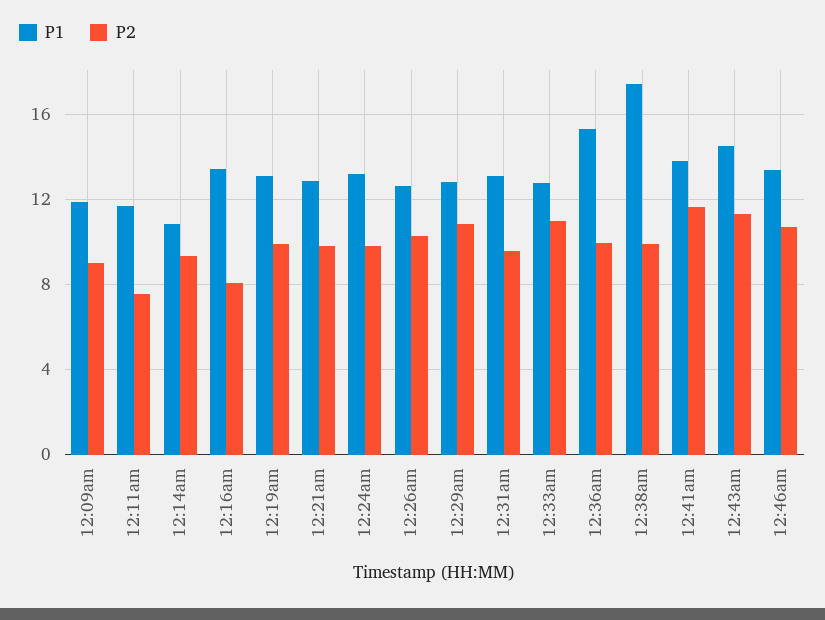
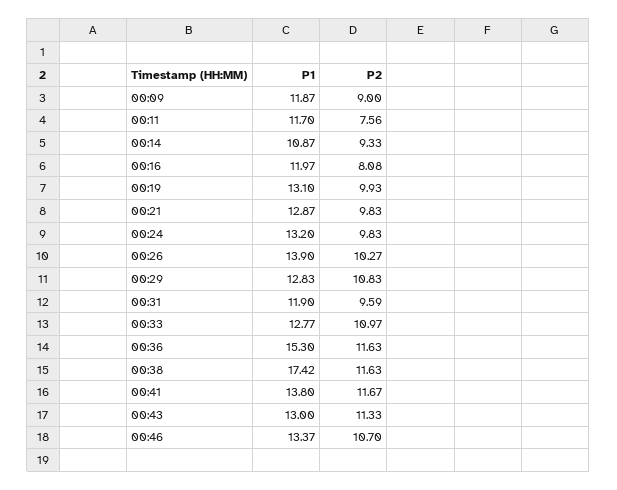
P1, 12:16am: 13.5 -> 11.97
P1, 12:26am: 12.5 -> 13.9
P1, 12:31am: 13 -> 11.9
P2, 12:36am: 10 -> 11.63
P2, 12:38am: 10 -> 11.63
P1, 12:43am: 14.5 -> 13

